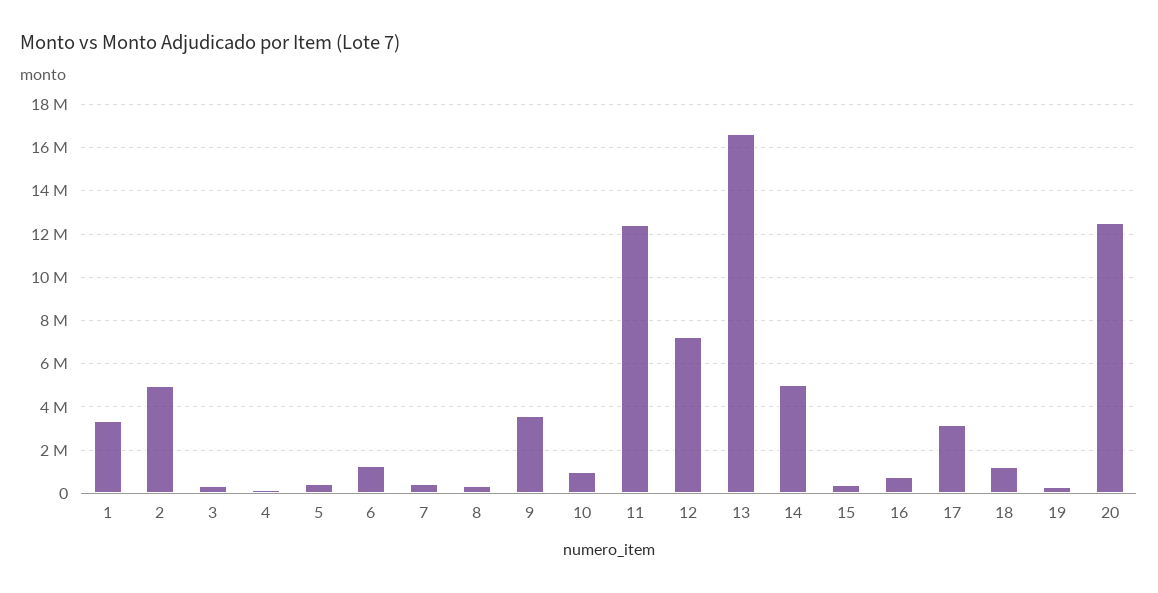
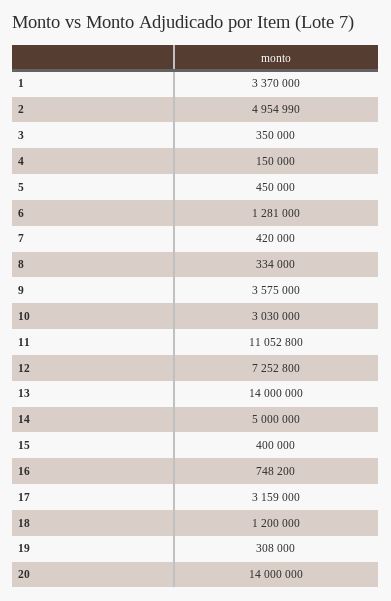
10: 1000000 -> 3030000
11: 12500000 -> 11052800
13: 16500000 -> 14000000
20: 12500000 -> 14000000

